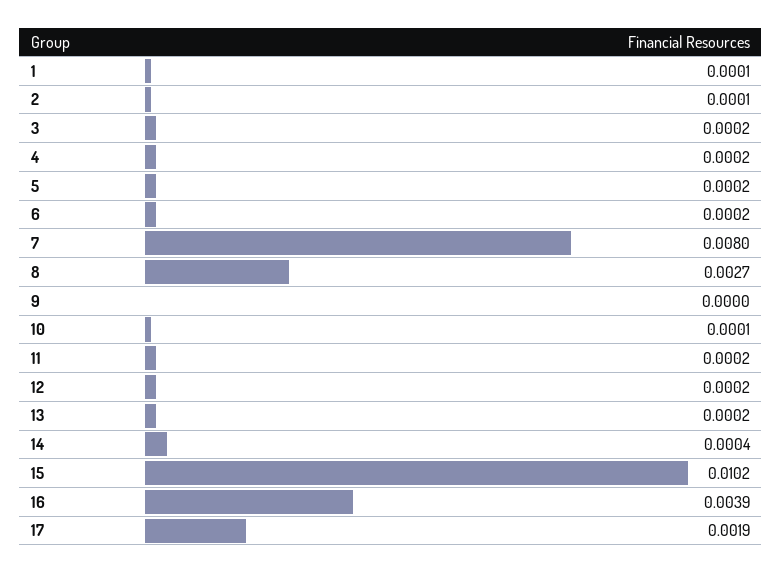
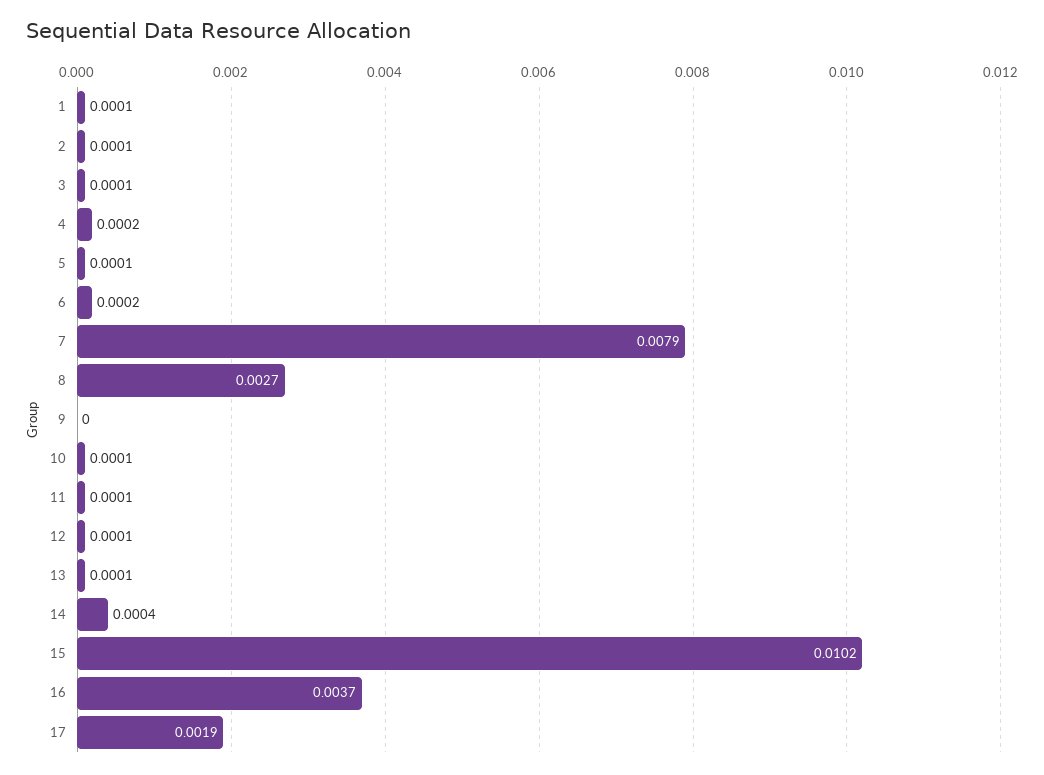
3: 0.0002 -> 0.0001
5: 0.0002 -> 0.0001
7: 0.008 -> 0.0079
11: 0.0002 -> 0.0001
12: 0.0002 -> 0.0001
13: 0.0002 -> 0.0001
16: 0.0039 -> 0.0037

